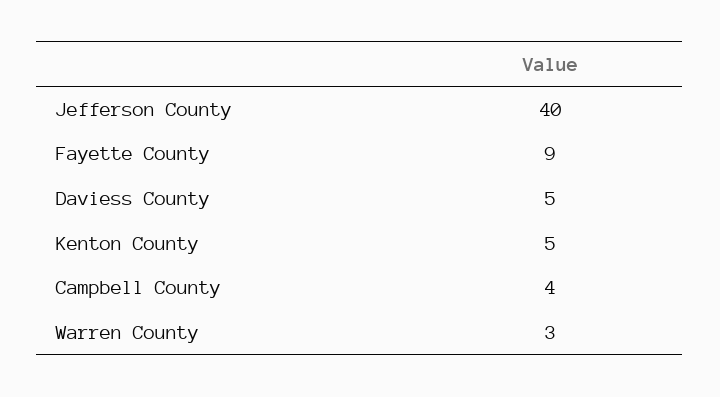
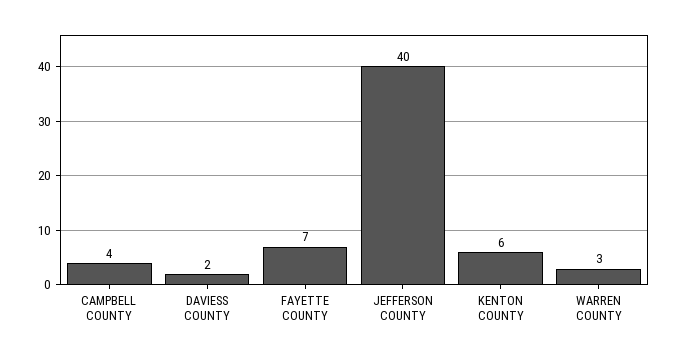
Fayette County: 9 -> 7
Daviess County: 5 -> 2
Kenton County: 5 -> 6

